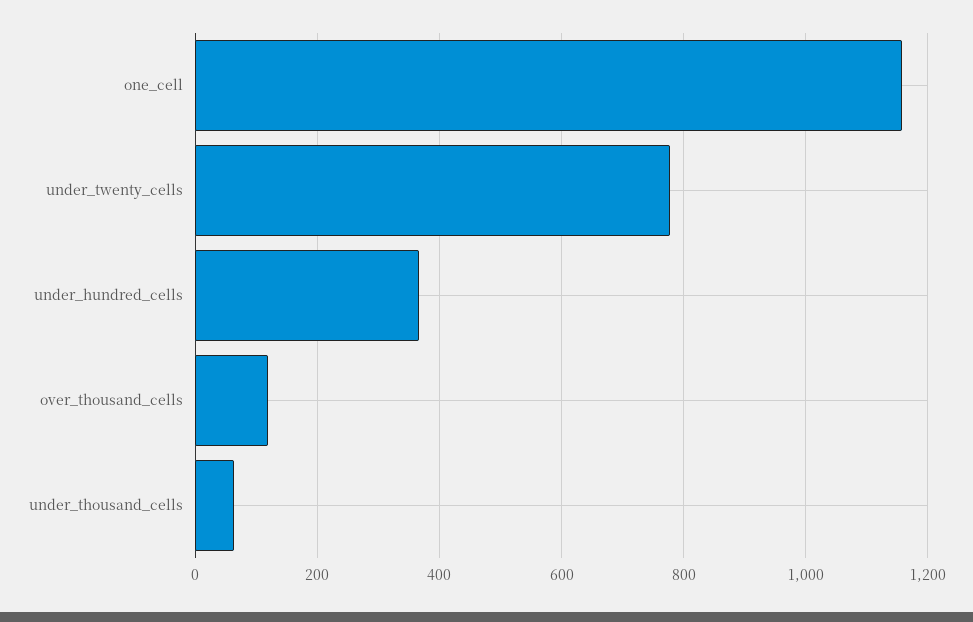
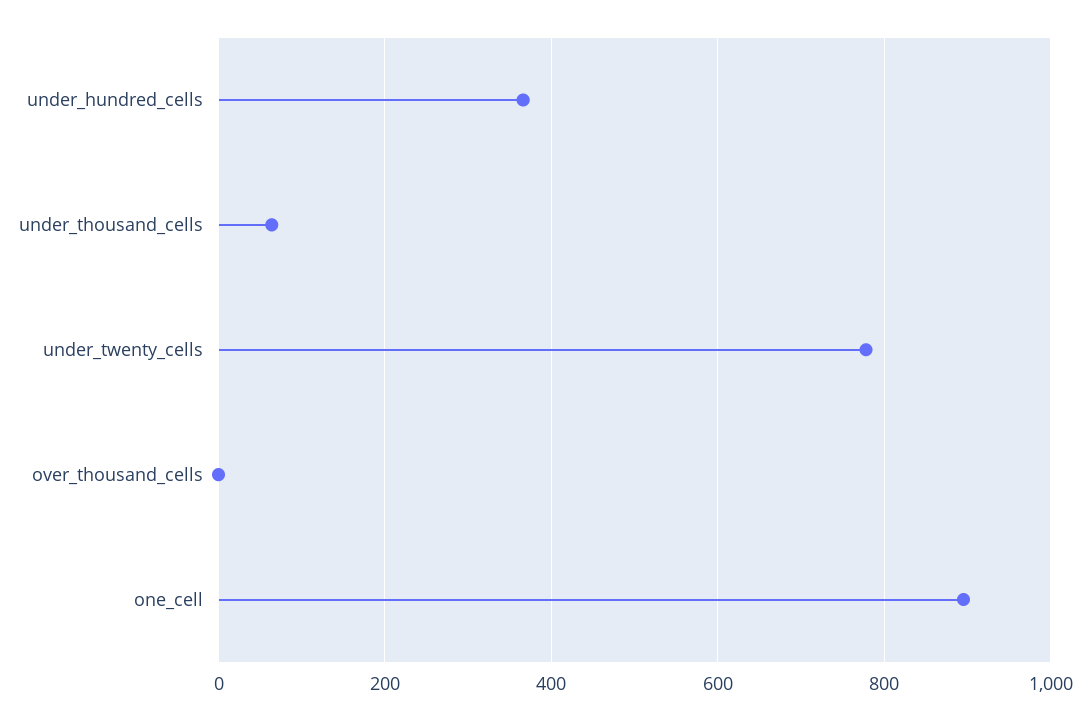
one_cell: 1160 -> 900
over_thousand_cells: 120 -> 0

